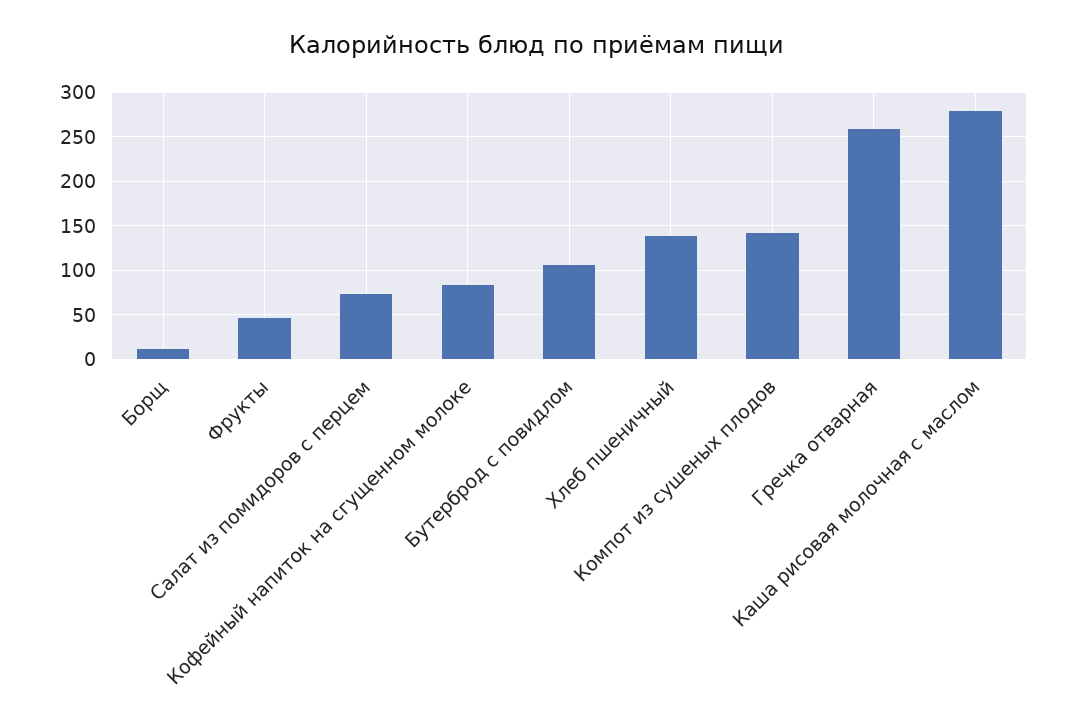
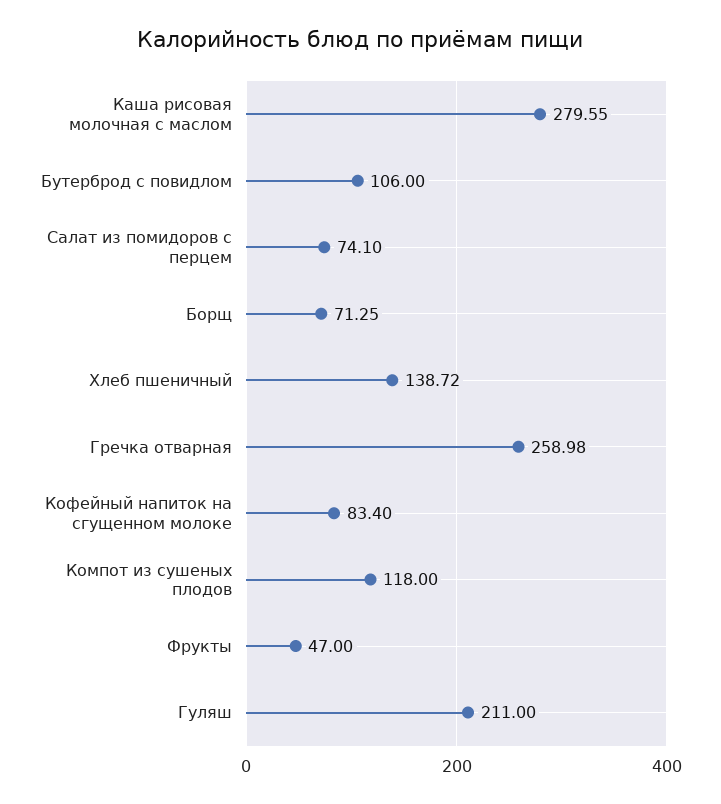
Борщ: 10 -> 71.25
Компот из сушеных плодов: 140 -> 118
Гуляш: none -> 211

